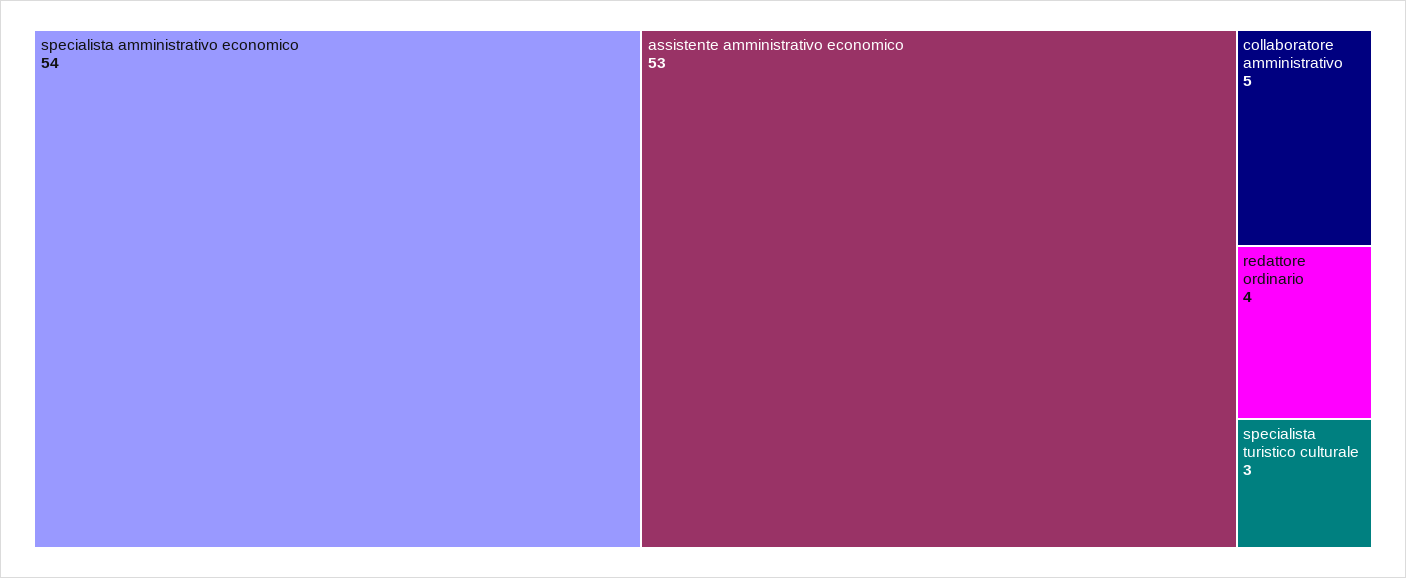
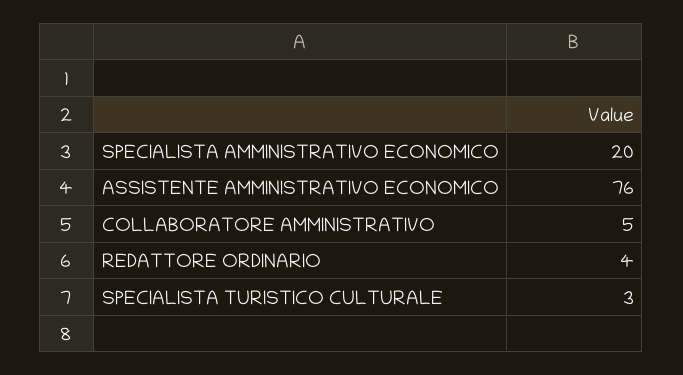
specialista amministrativo economico: 54 -> 20
assistente amministrativo economico: 53 -> 76

